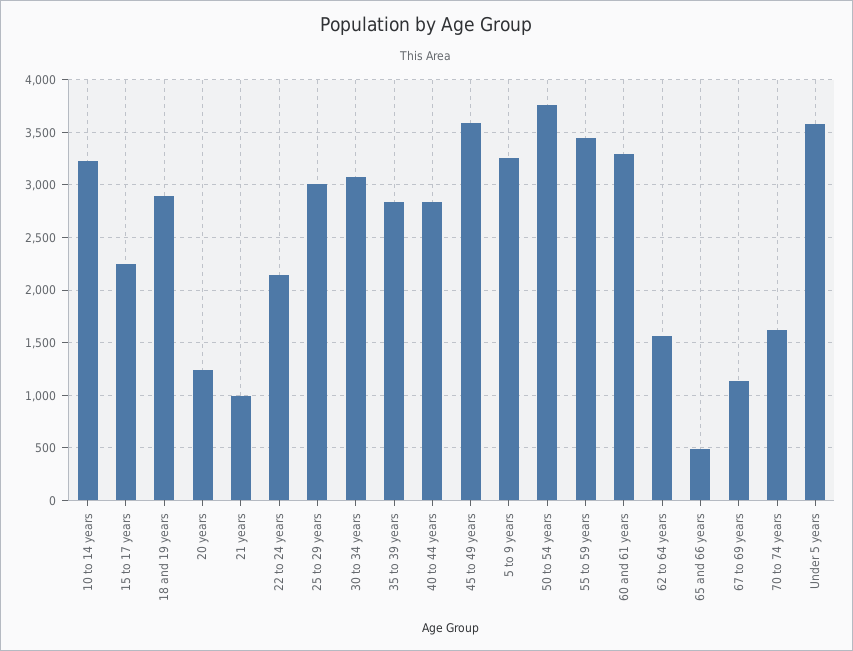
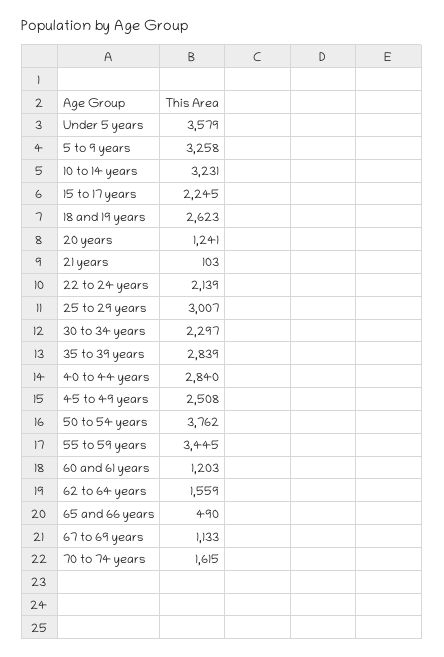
18 and 19 years: 2900 -> 2623
21 years: 1000 -> 103
30 to 34 years: 3100 -> 2297
45 to 49 years: 3600 -> 2508
60 and 61 years: 3300 -> 1203

